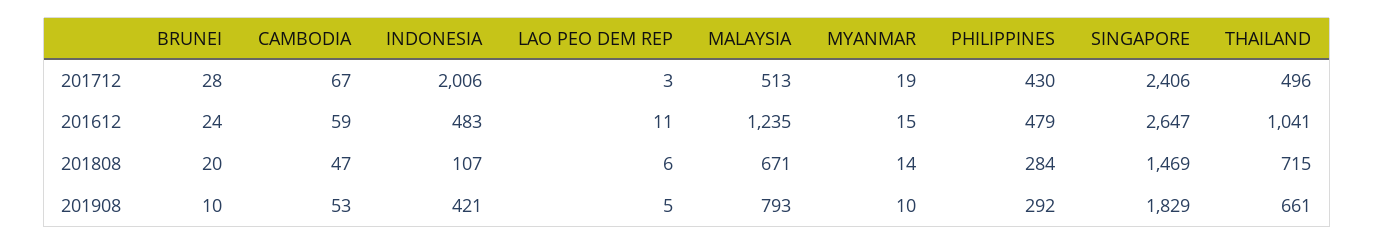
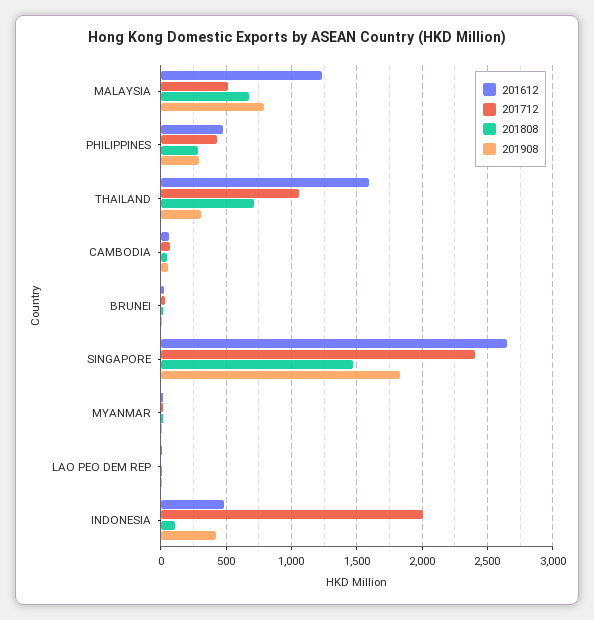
201712, THAILAND: 496 -> 1050
201612, THAILAND: 1041 -> 1600
201908, THAILAND: 661 -> 300

